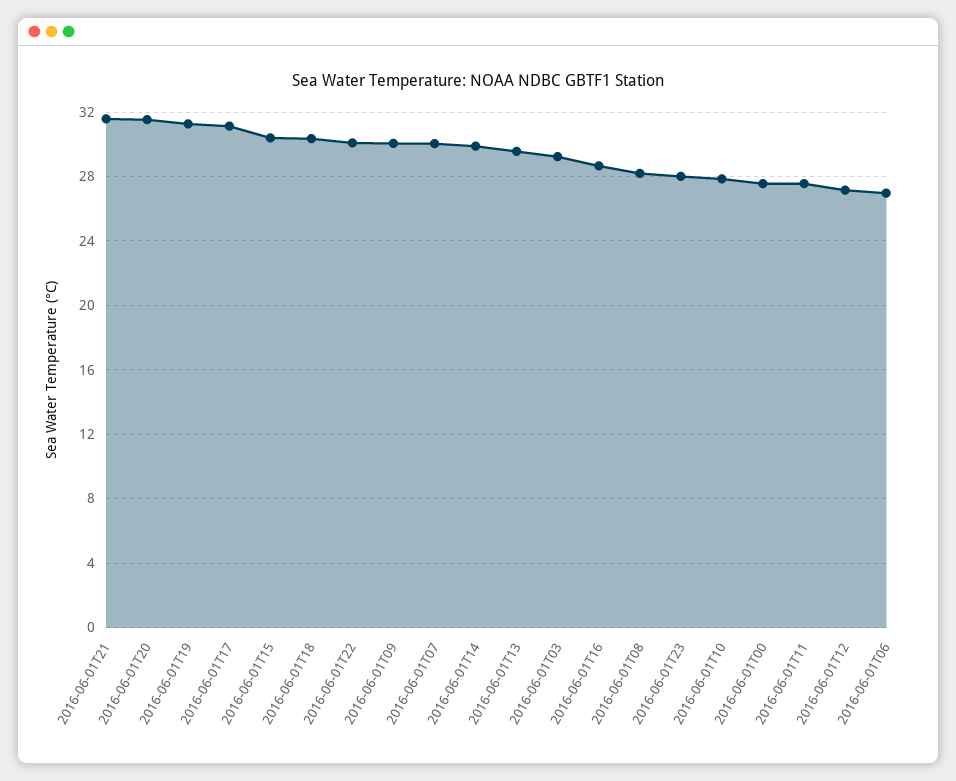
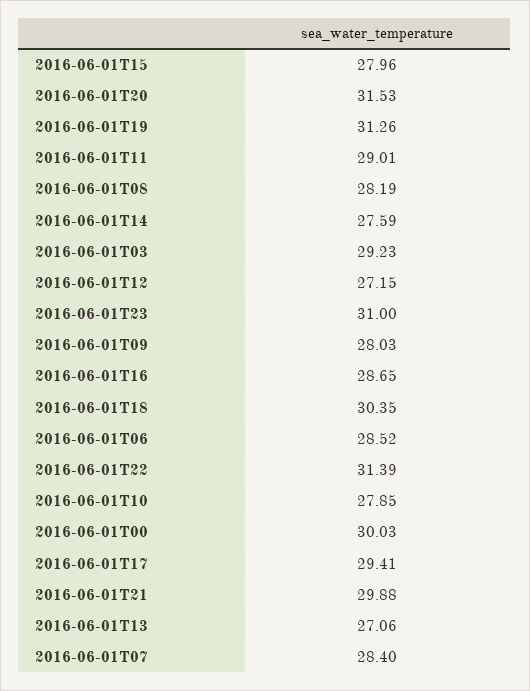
2016-06-01T21: 31.5 -> 29.88
2016-06-01T17: 31 -> 29.41
2016-06-01T15: 30.5 -> 27.96
2016-06-01T22: 30 -> 31.39
2016-06-01T09: 30 -> 28.03
2016-06-01T07: 30 -> 28.4
2016-06-01T14: 30 -> 27.59
2016-06-01T13: 29.5 -> 27.06
2016-06-01T23: 28 -> 31
2016-06-01T00: 27.5 -> 30.03
2016-06-01T11: 27.5 -> 29.01
2016-06-01T06: 27 -> 28.52

